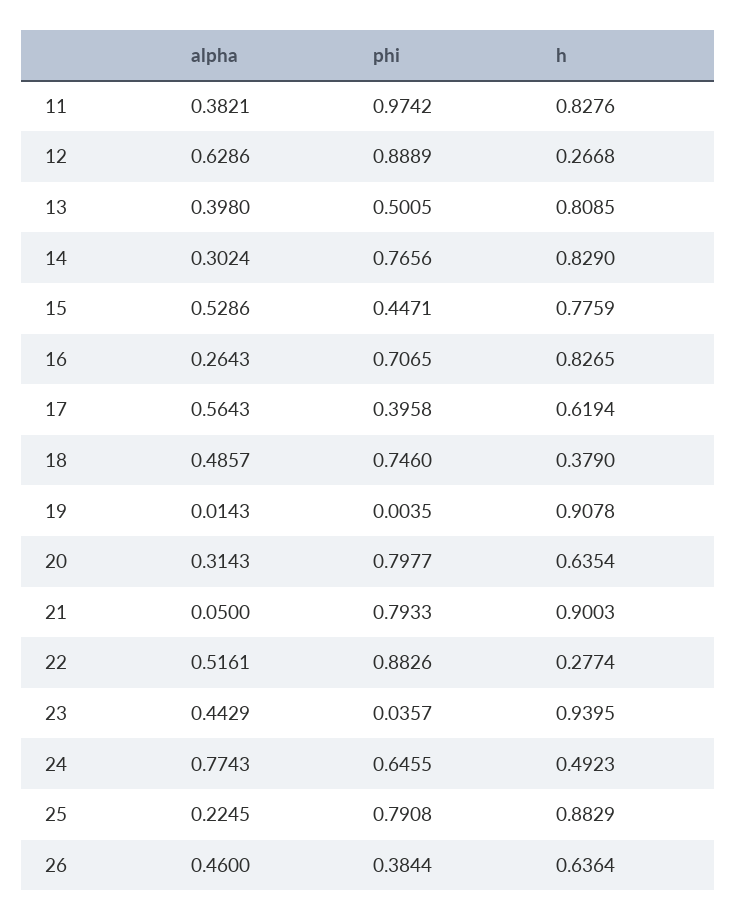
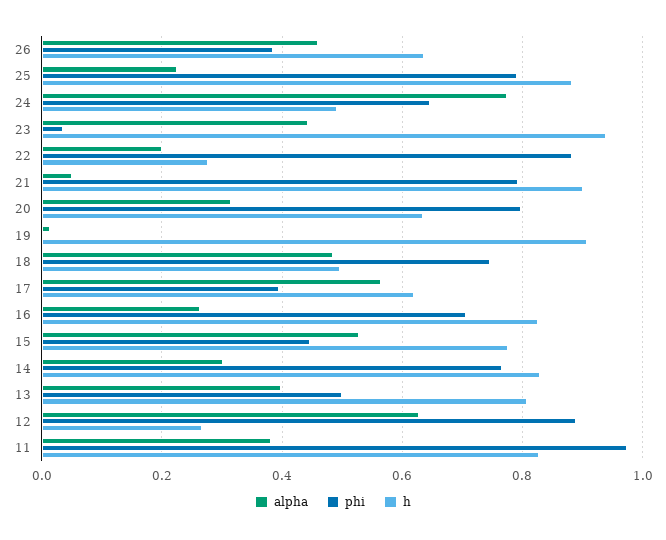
h, 18: 0.379 -> 0.5
alpha, 22: 0.5161 -> 0.2

